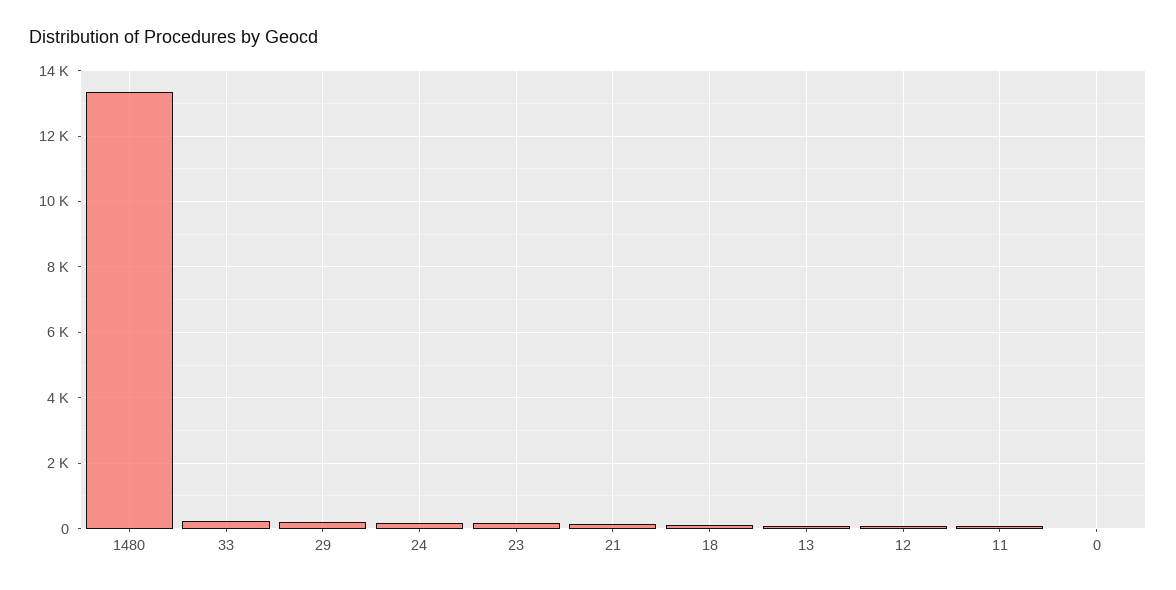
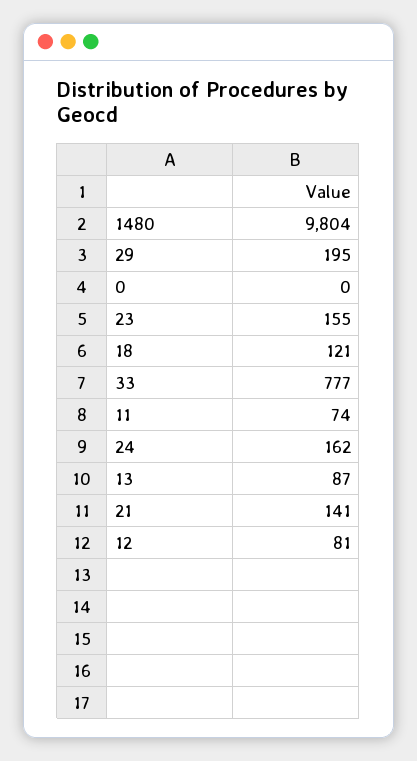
1480: 13400 -> 9804
33: 200 -> 777

